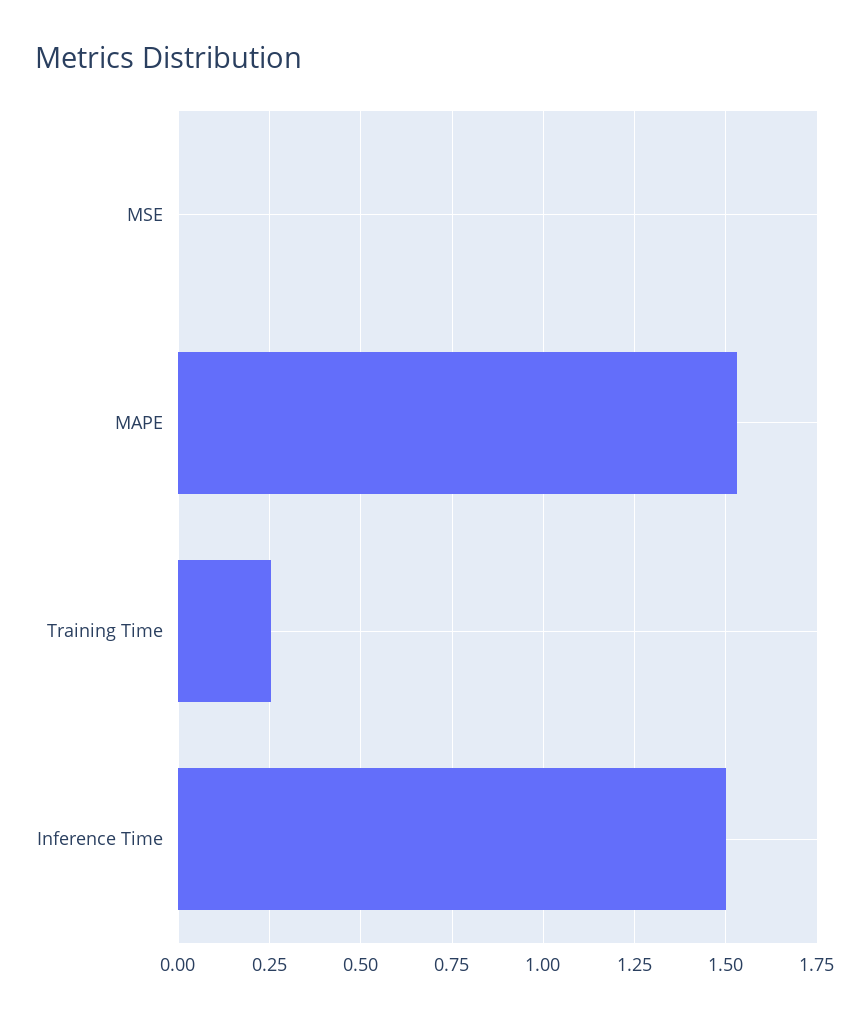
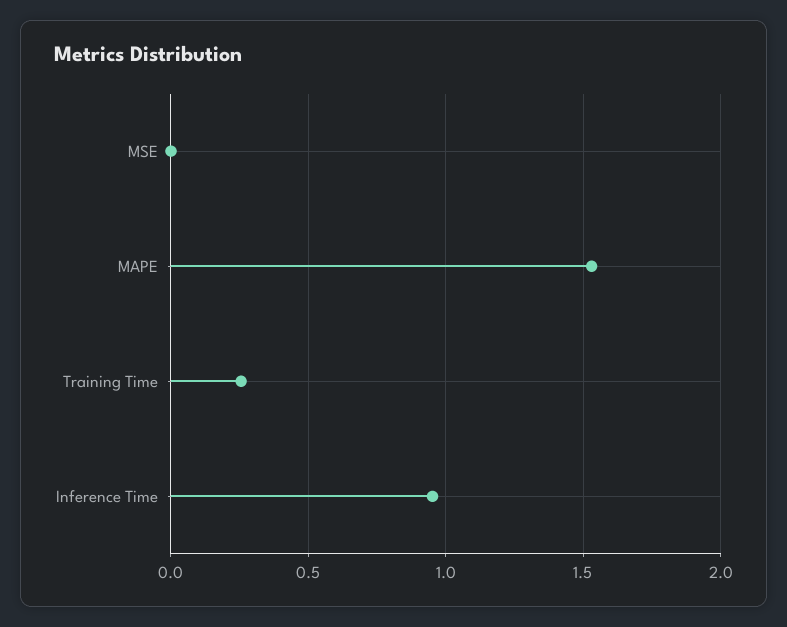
Inference Time: 1.5 -> 0.95

